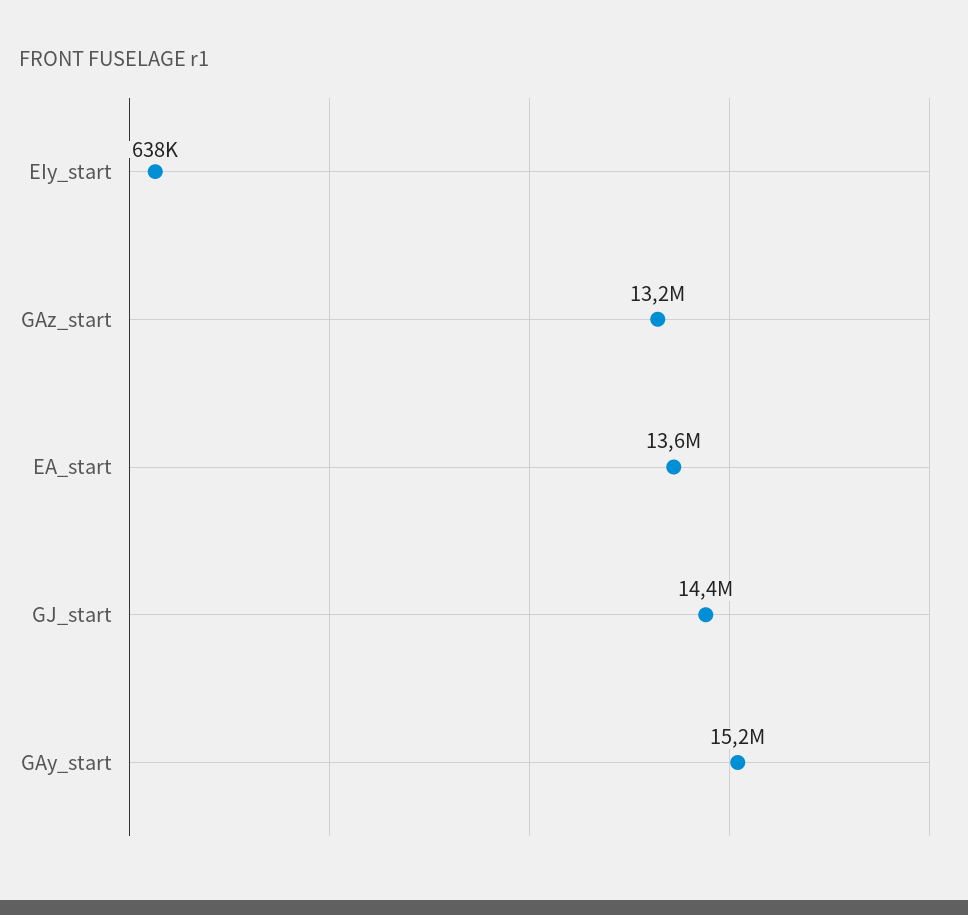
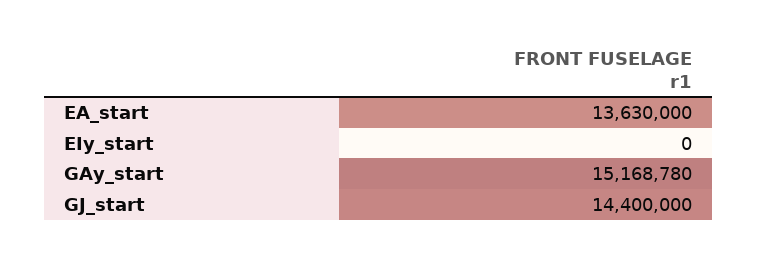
EIy_start: 638000 -> 0
GAz_start: 13200000 -> none

